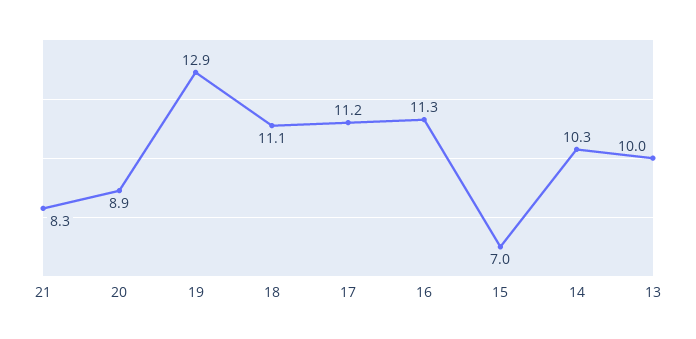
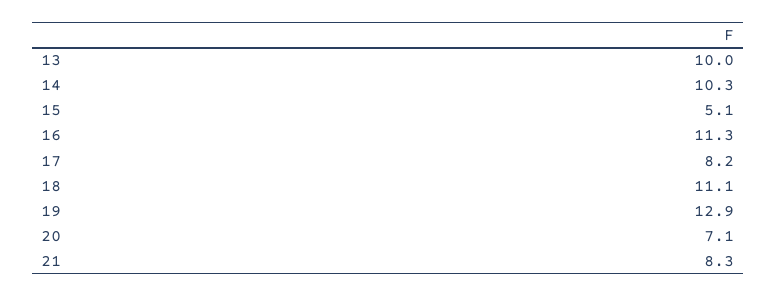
20: 8.9 -> 7.1
17: 11.2 -> 8.2
15: 7 -> 5.1

